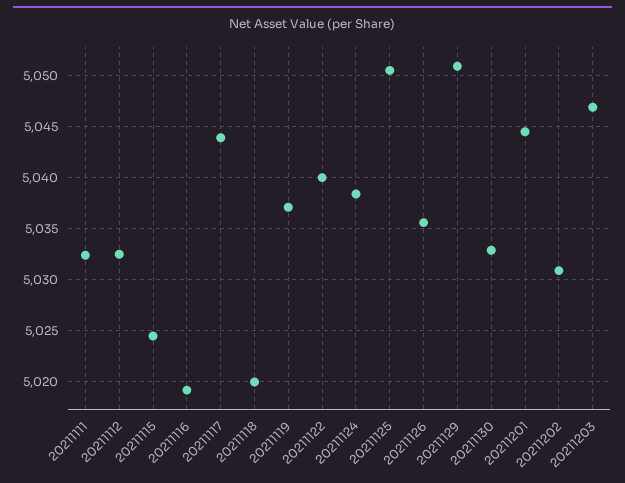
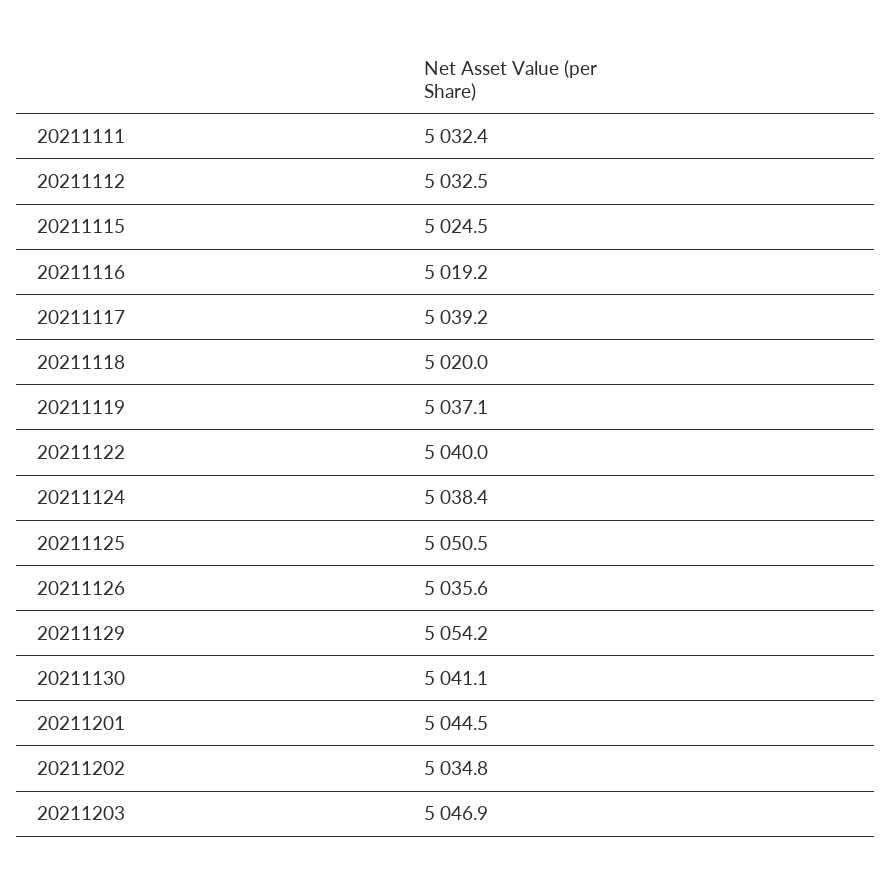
20211117: 5044 -> 5039.2
20211129: 5051 -> 5054.2
20211130: 5033 -> 5041.1
20211202: 5031 -> 5034.8

